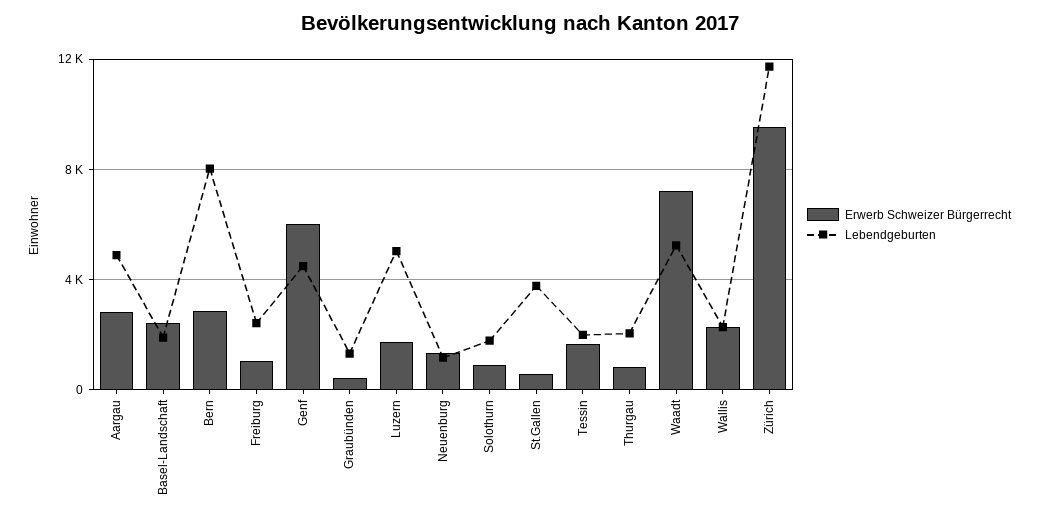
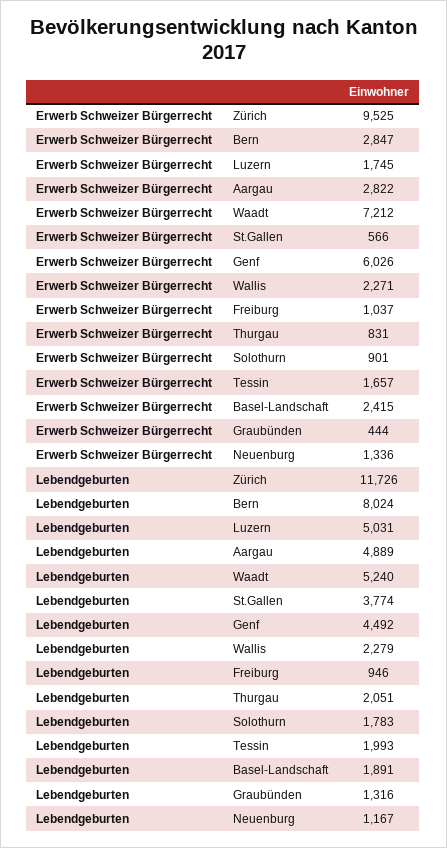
Lebendgeburten, Freiburg: 2500 -> 946

